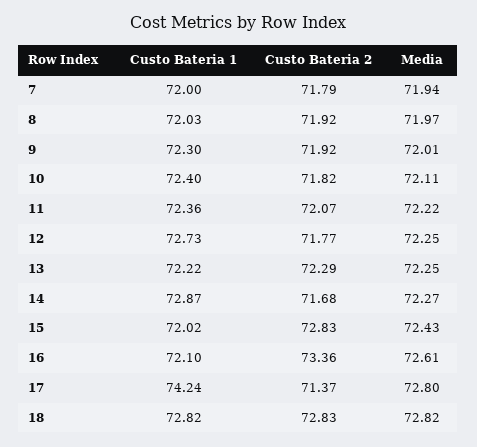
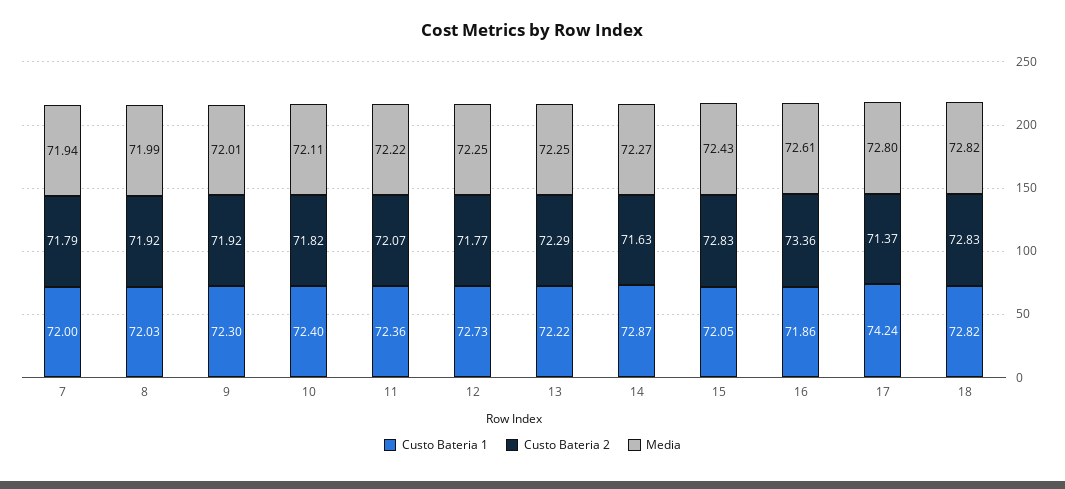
Media, 8: 71.97 -> 71.99
Custo Bateria 2, 14: 71.68 -> 71.63
Custo Bateria 1, 15: 72.02 -> 72.05
Custo Bateria 1, 16: 72.1 -> 71.86

